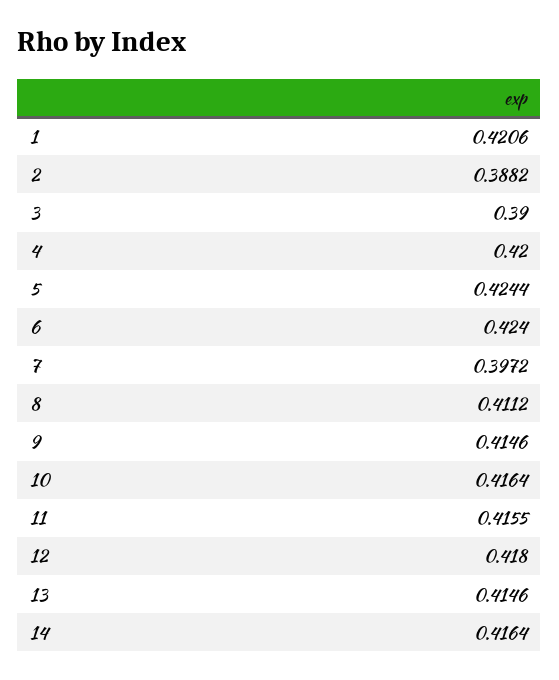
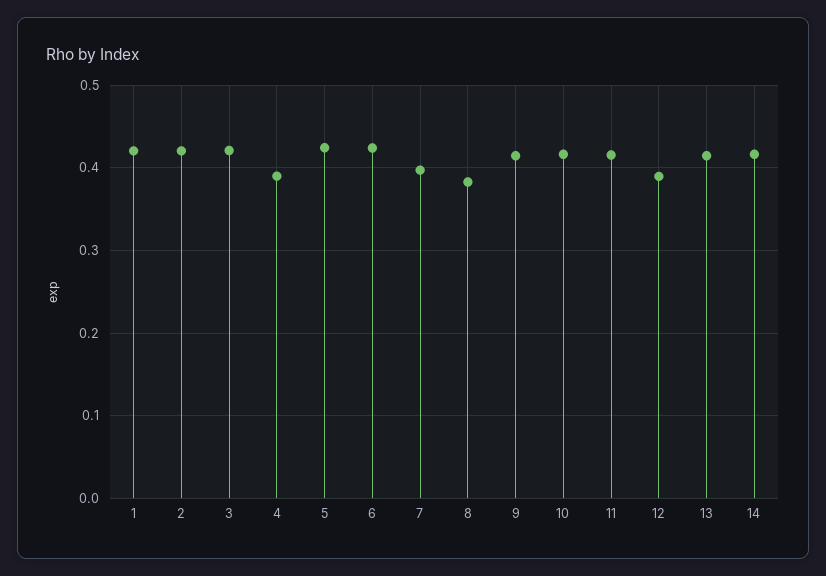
2: 0.3882 -> 0.42
3: 0.39 -> 0.42
4: 0.42 -> 0.39
8: 0.4112 -> 0.38
12: 0.418 -> 0.39

